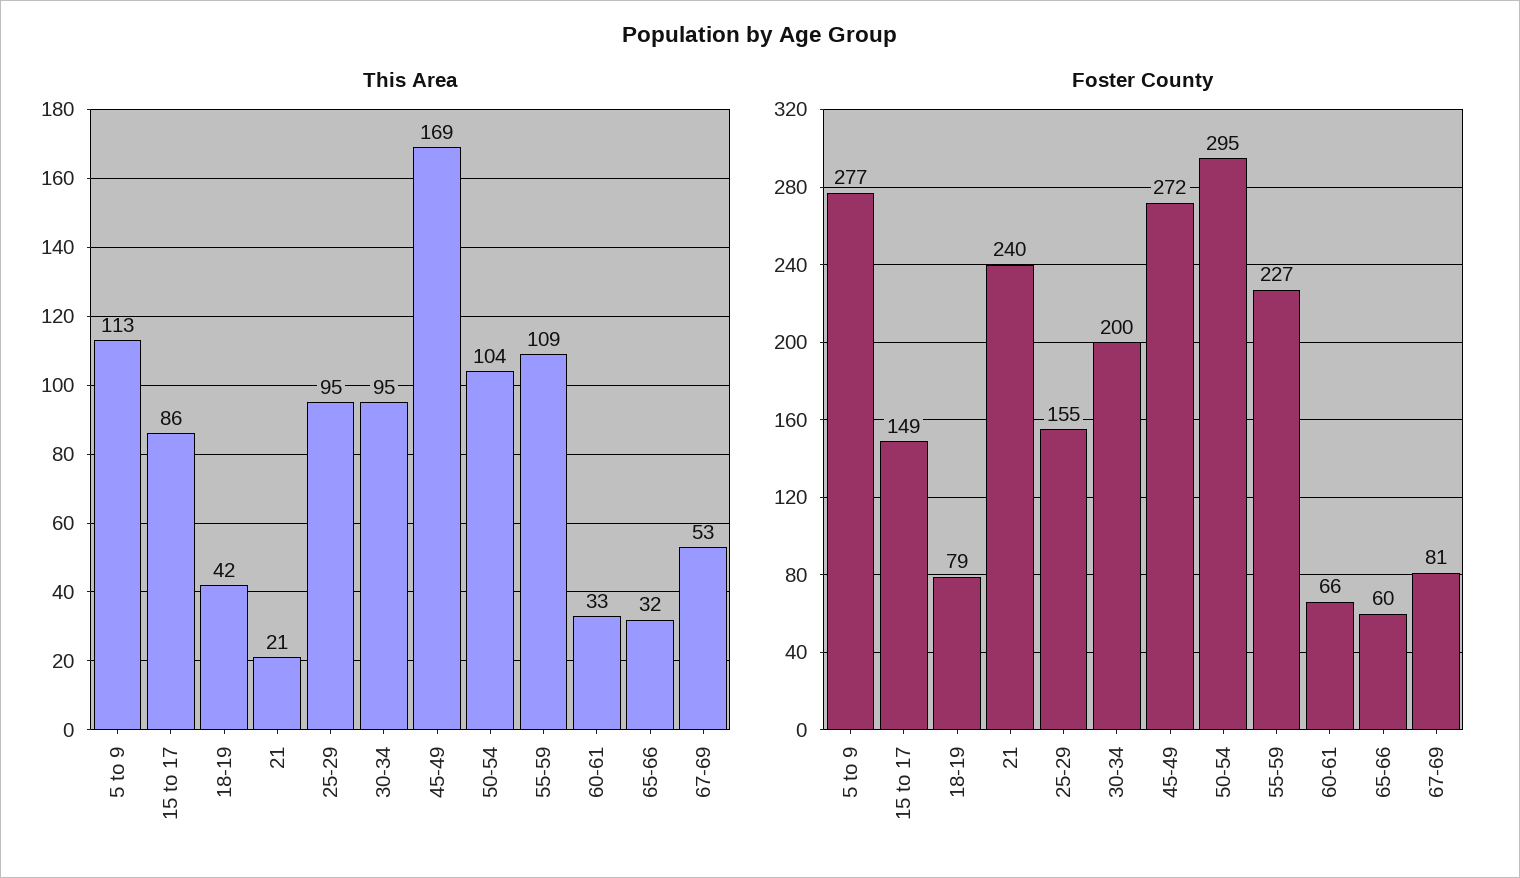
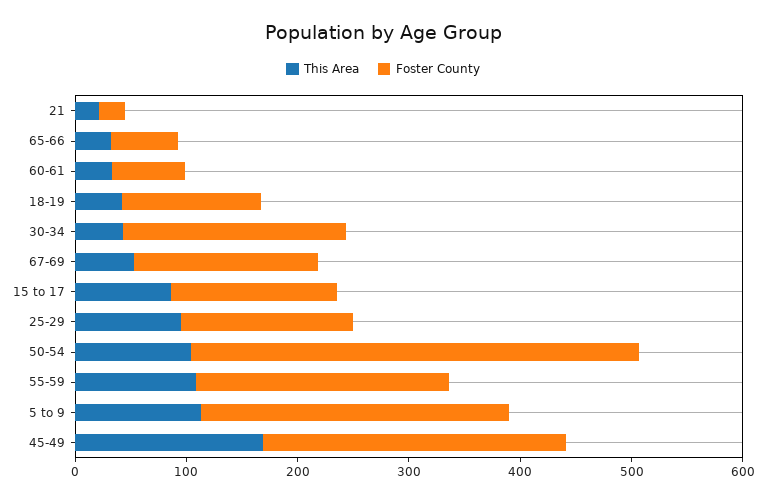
This Area, 30-34: 95 -> 40
Foster County, 18-19: 79 -> 120
Foster County, 21: 240 -> 20
Foster County, 50-54: 295 -> 400
Foster County, 67-69: 81 -> 160

